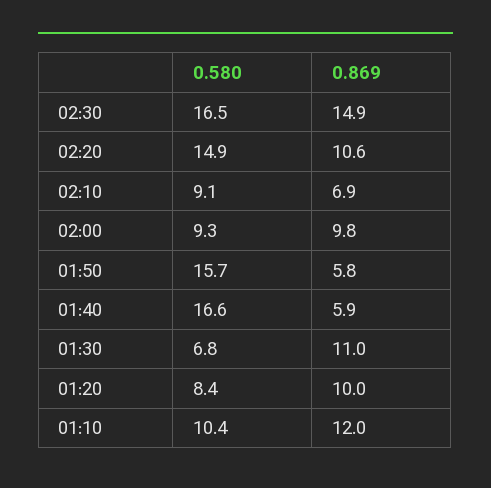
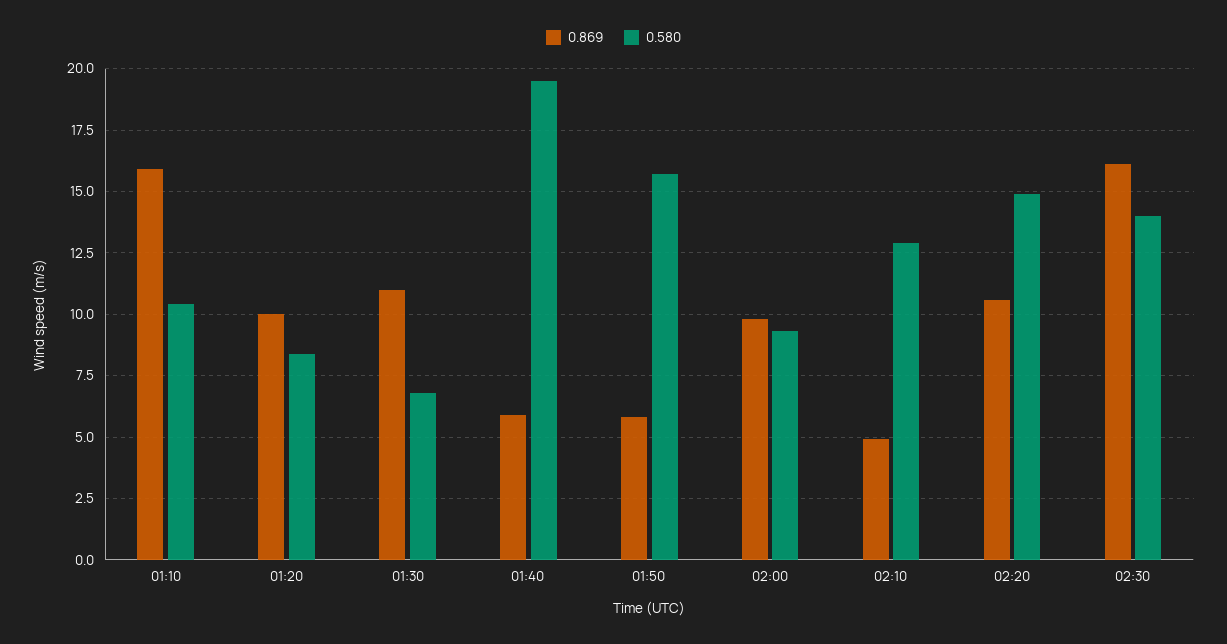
0.580, 02:30: 16.5 -> 14
0.869, 02:30: 14.9 -> 16
0.580, 02:10: 9.1 -> 13
0.869, 02:10: 6.9 -> 5
0.580, 01:40: 16.6 -> 19.5
0.869, 01:10: 12 -> 16

